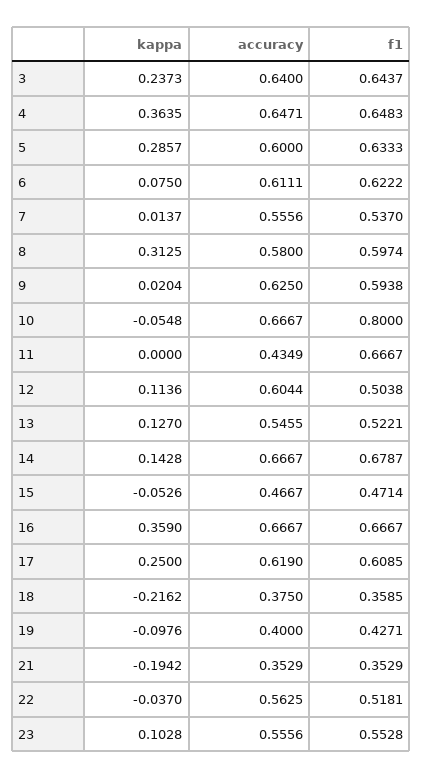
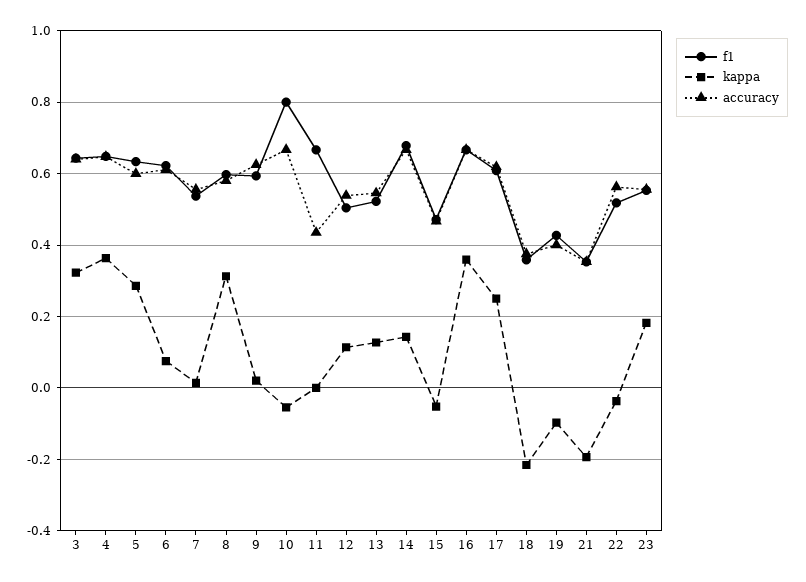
kappa, 3: 0.2373 -> 0.32
accuracy, 12: 0.6044 -> 0.54
kappa, 23: 0.1028 -> 0.18

